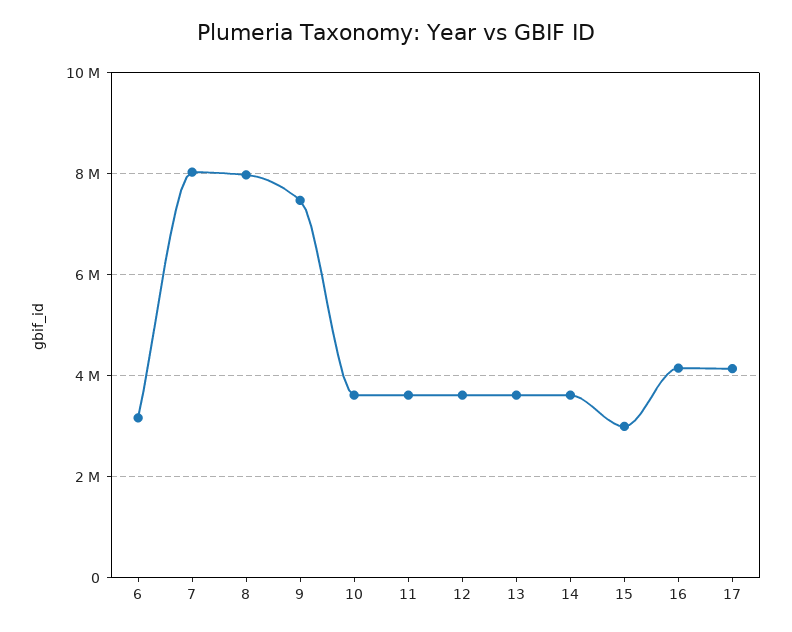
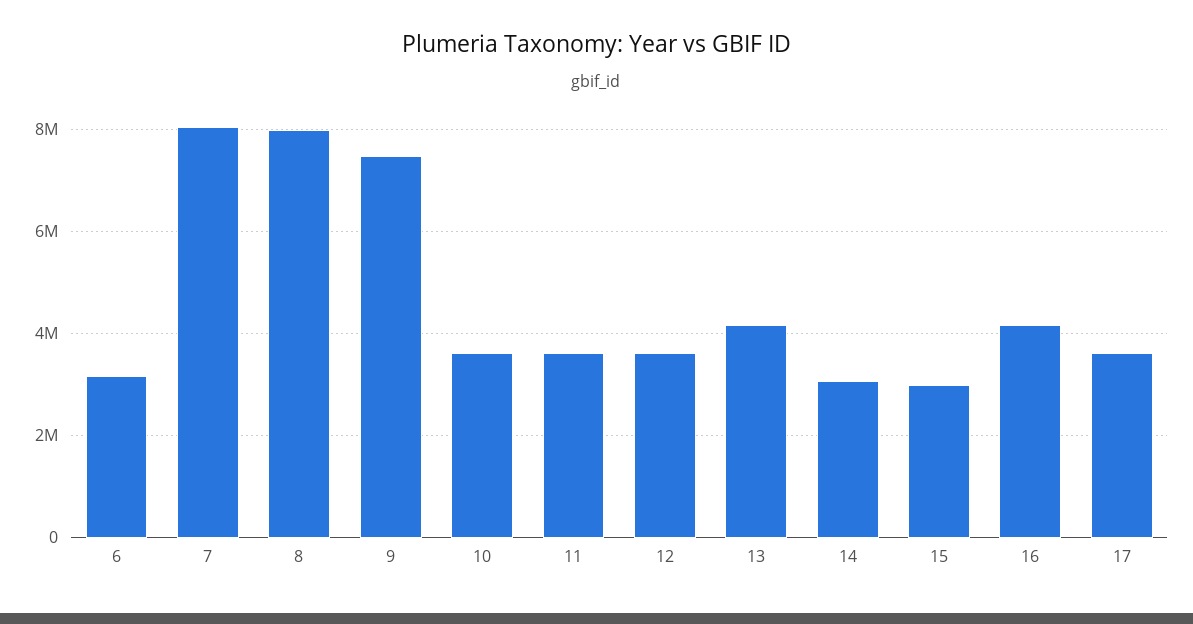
13: 3600000 -> 4200000
14: 3600000 -> 3000000
17: 4200000 -> 3600000

